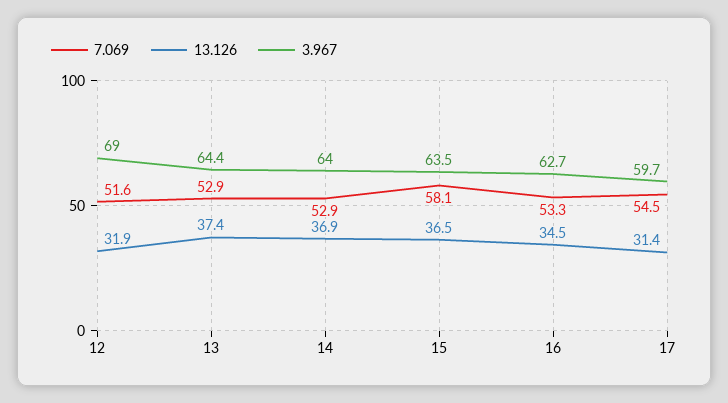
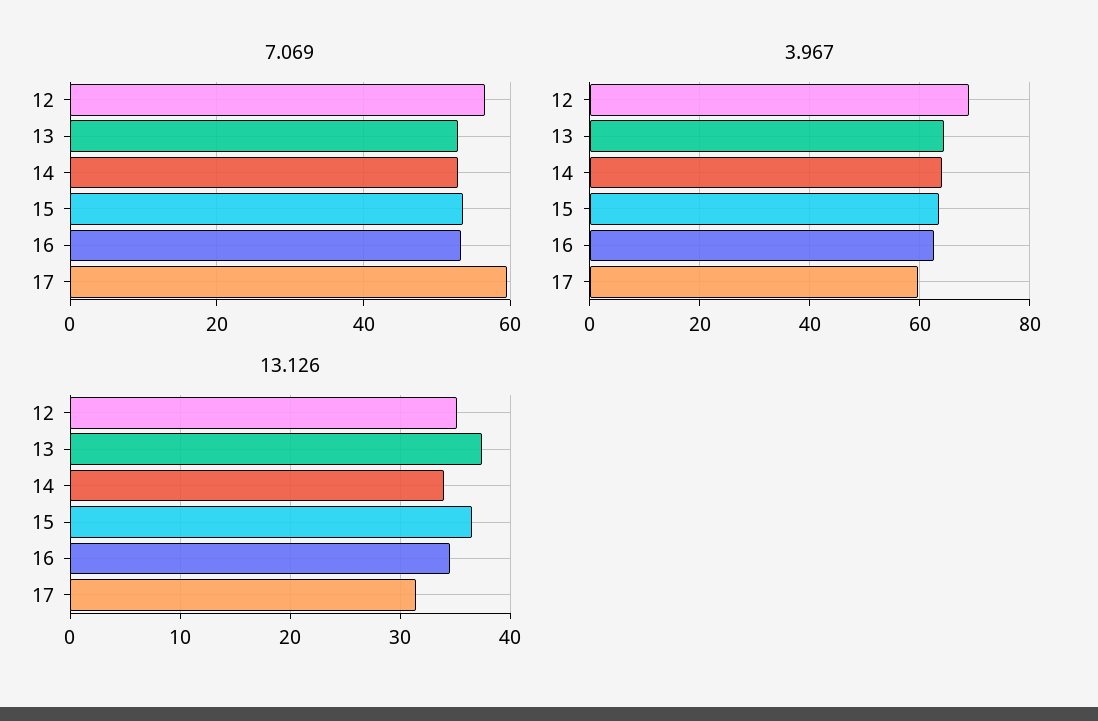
7.069, 12: 51.6 -> 56
13.126, 12: 31.9 -> 35
13.126, 14: 36.9 -> 34
7.069, 15: 58.1 -> 54
7.069, 17: 54.5 -> 60

